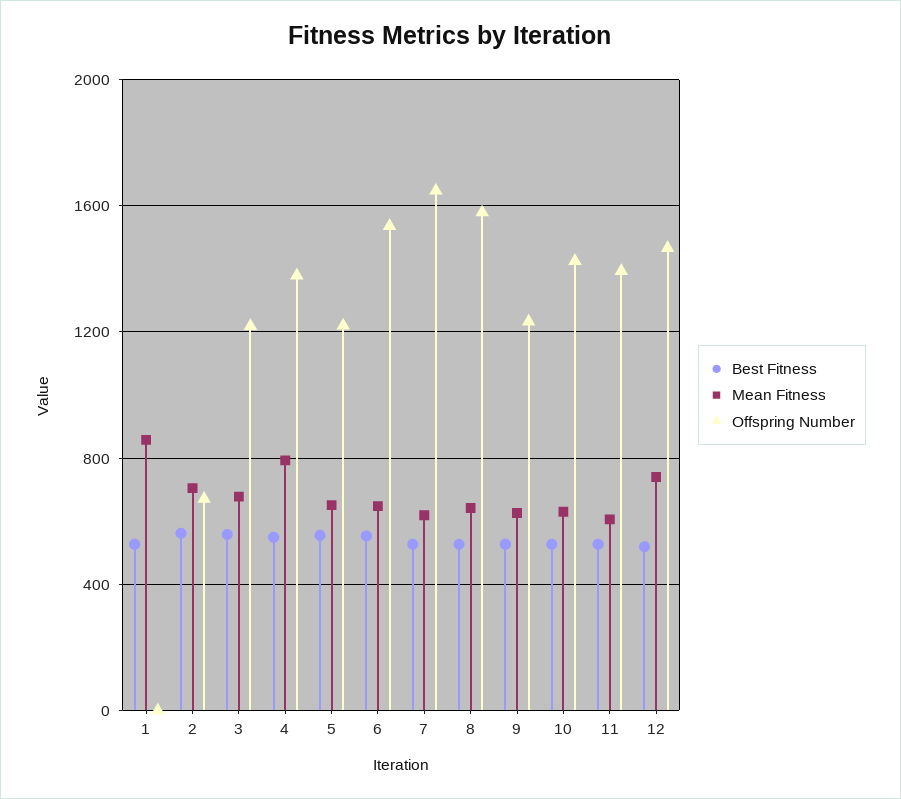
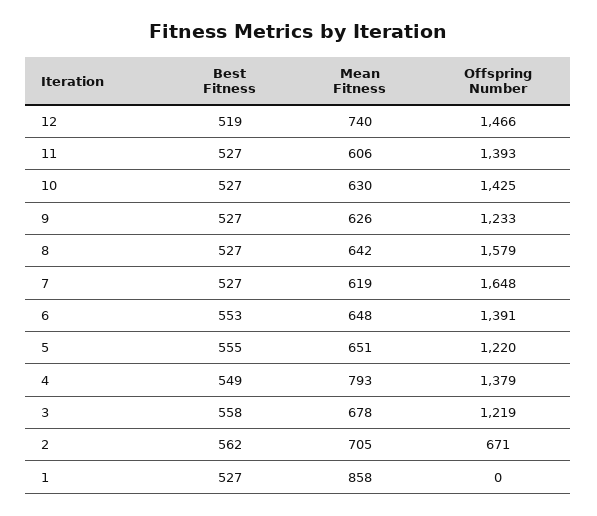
Offspring Number, 6: 1550 -> 1391

